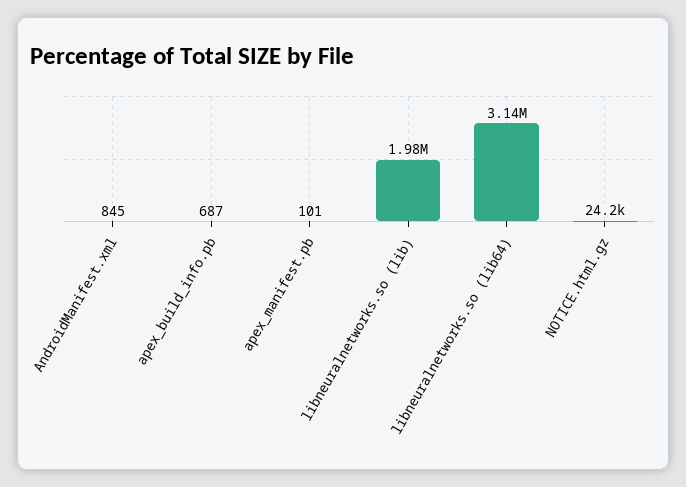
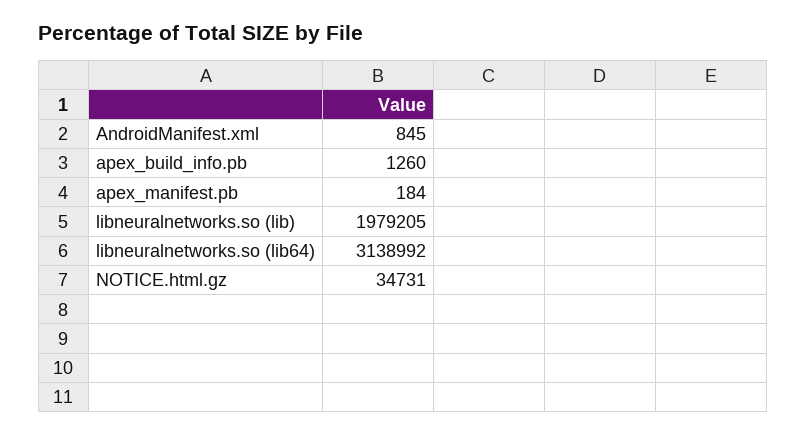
apex_build_info.pb: 687 -> 1260
apex_manifest.pb: 101 -> 184
NOTICE.html.gz: 24200 -> 34731

